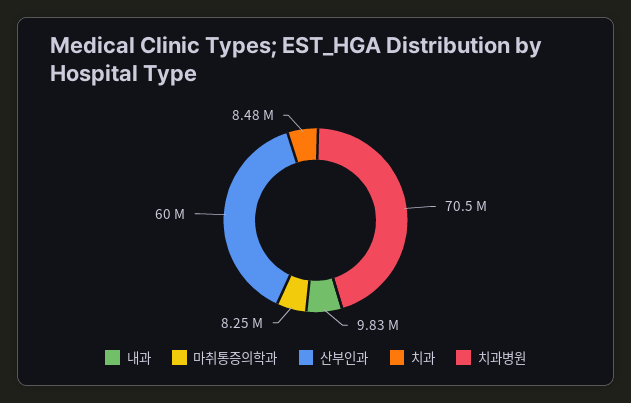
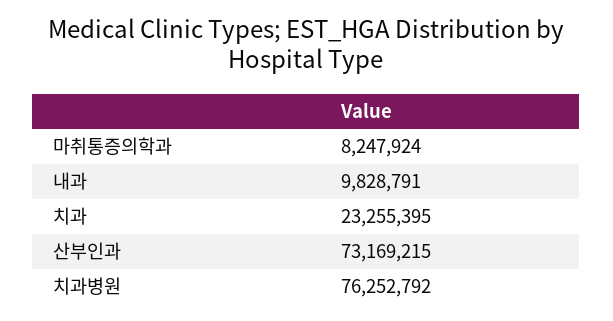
산부인과: 60000000 -> 73169215
치과: 8480000 -> 23255395
치과병원: 70500000 -> 76252792

